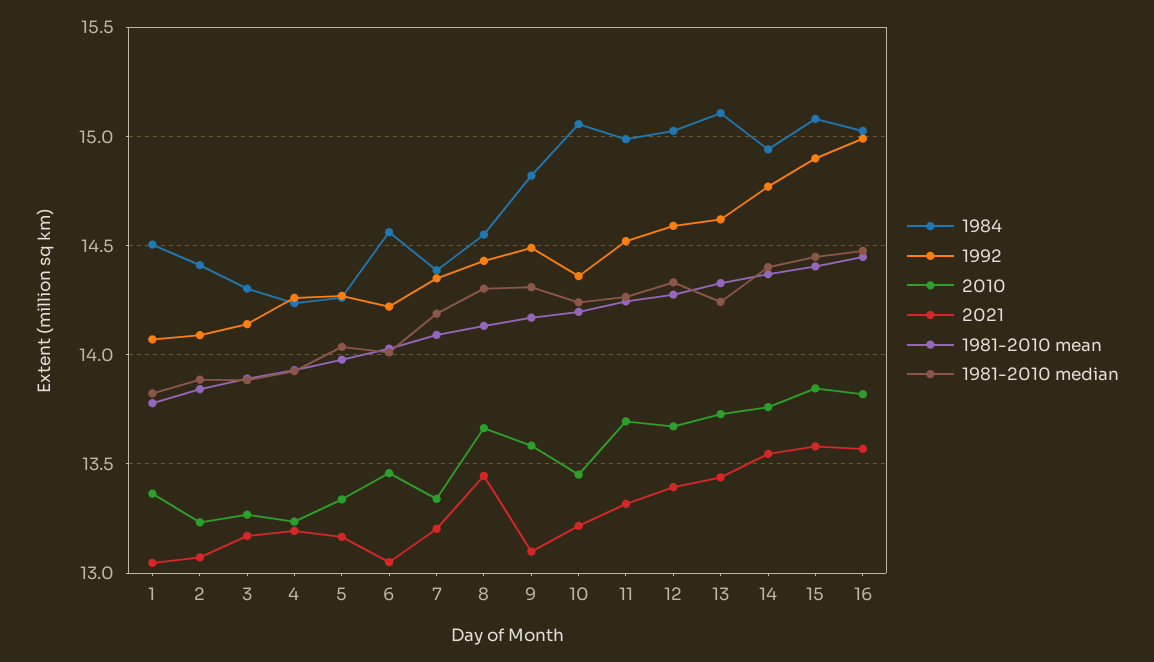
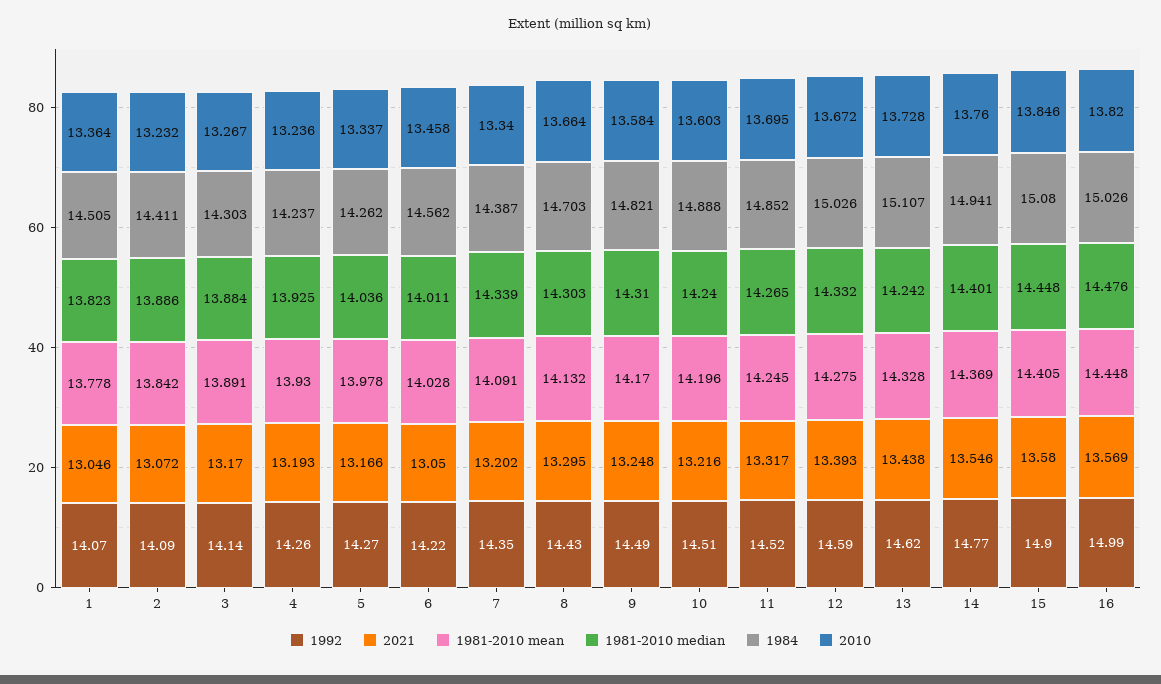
1981-2010 median, 7: 14.2 -> 14.339
1984, 8: 14.55 -> 14.703
2021, 8: 13.45 -> 13.295
2021, 9: 13.1 -> 13.248
1984, 10: 15.05 -> 14.888
1992, 10: 14.35 -> 14.51
2010, 10: 13.45 -> 13.603
1984, 11: 15 -> 14.852

